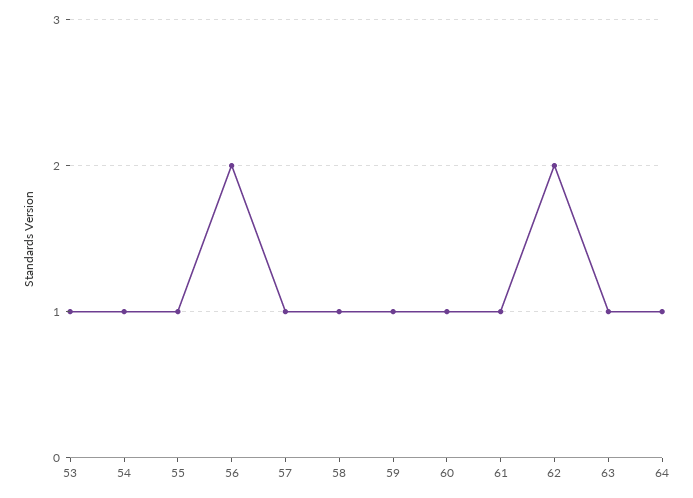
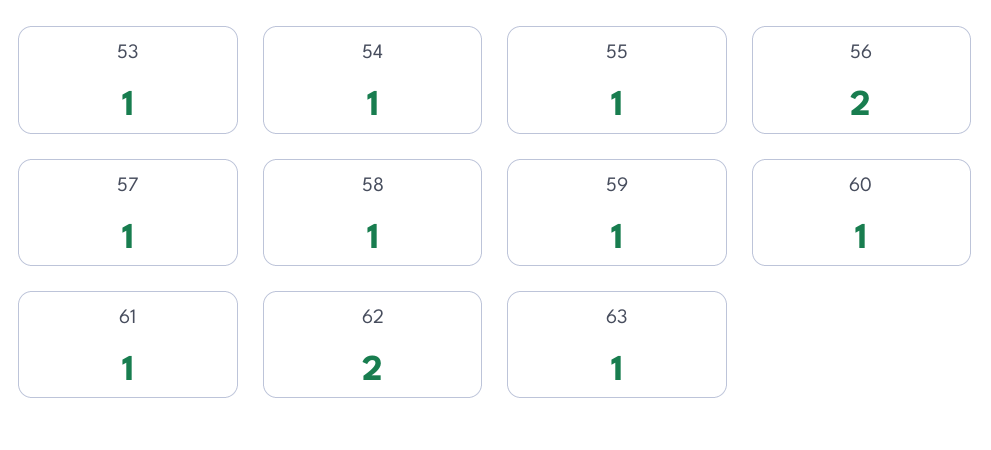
64: 1 -> none

